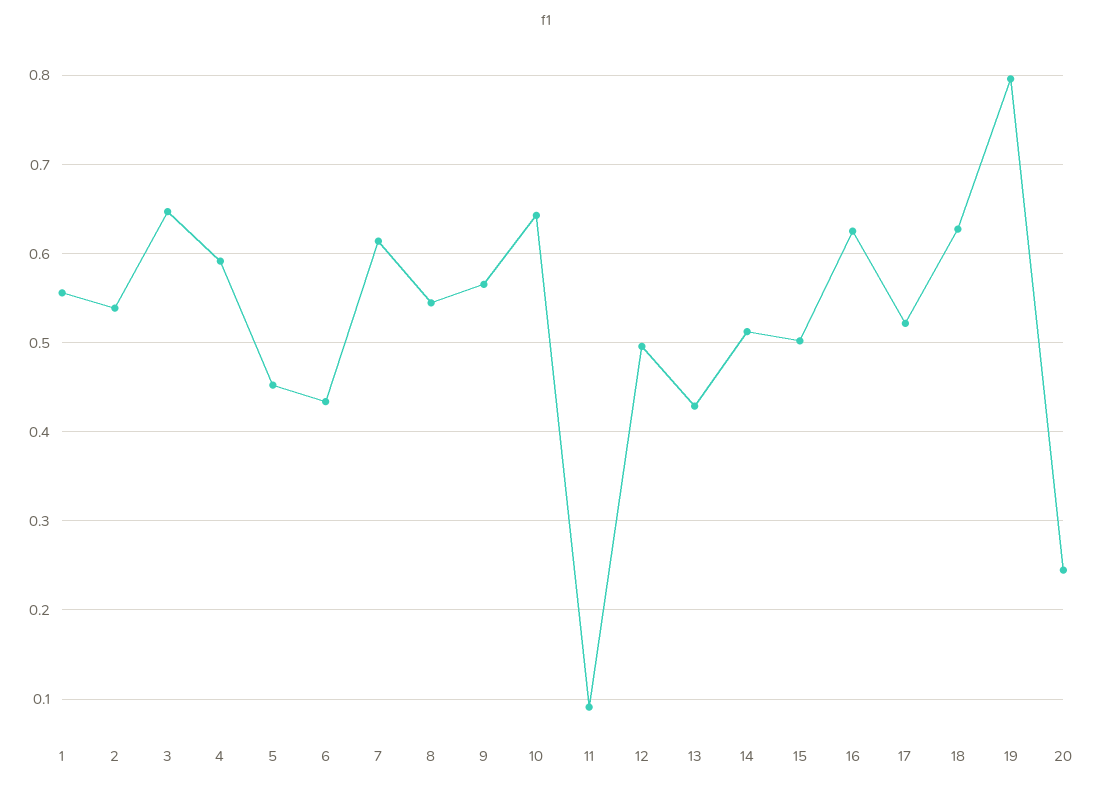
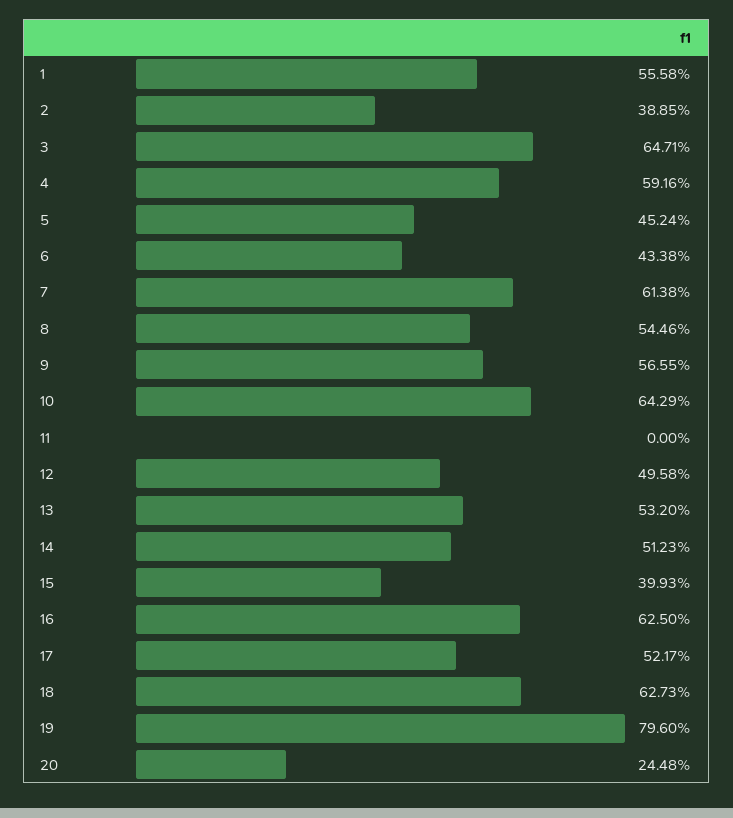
2: 0.54 -> 0.3885
11: 0.09 -> 0
13: 0.43 -> 0.532
15: 0.5 -> 0.3993

